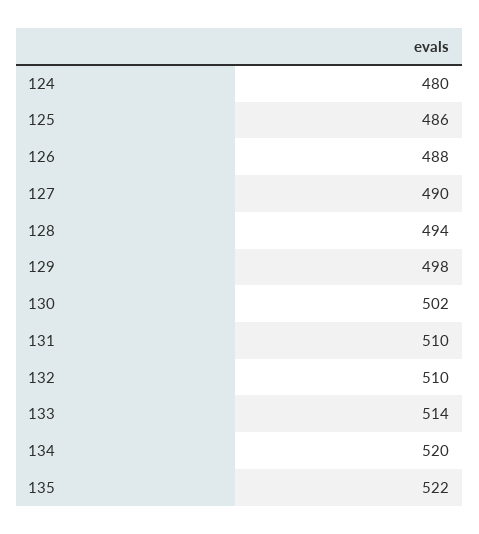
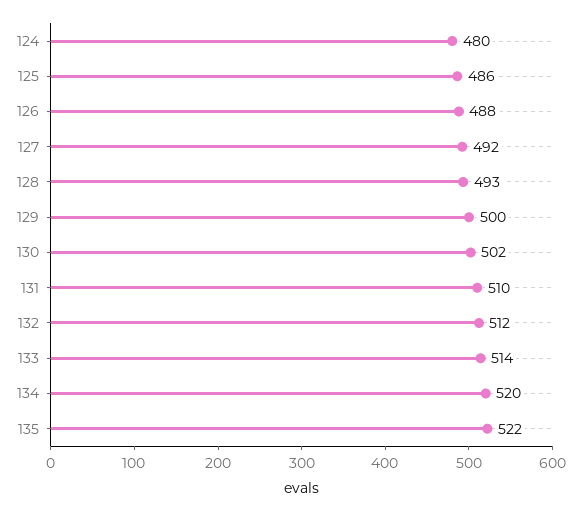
127: 490 -> 492
128: 494 -> 493
129: 498 -> 500
132: 510 -> 512

